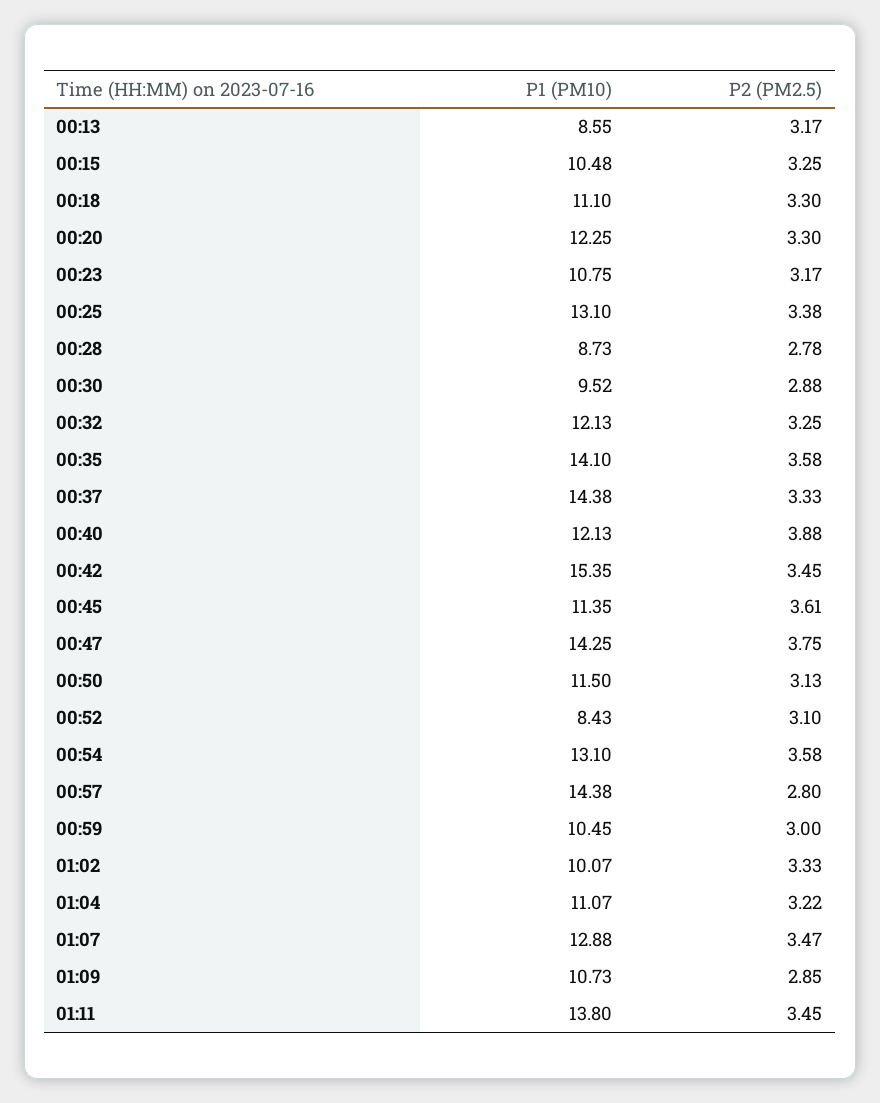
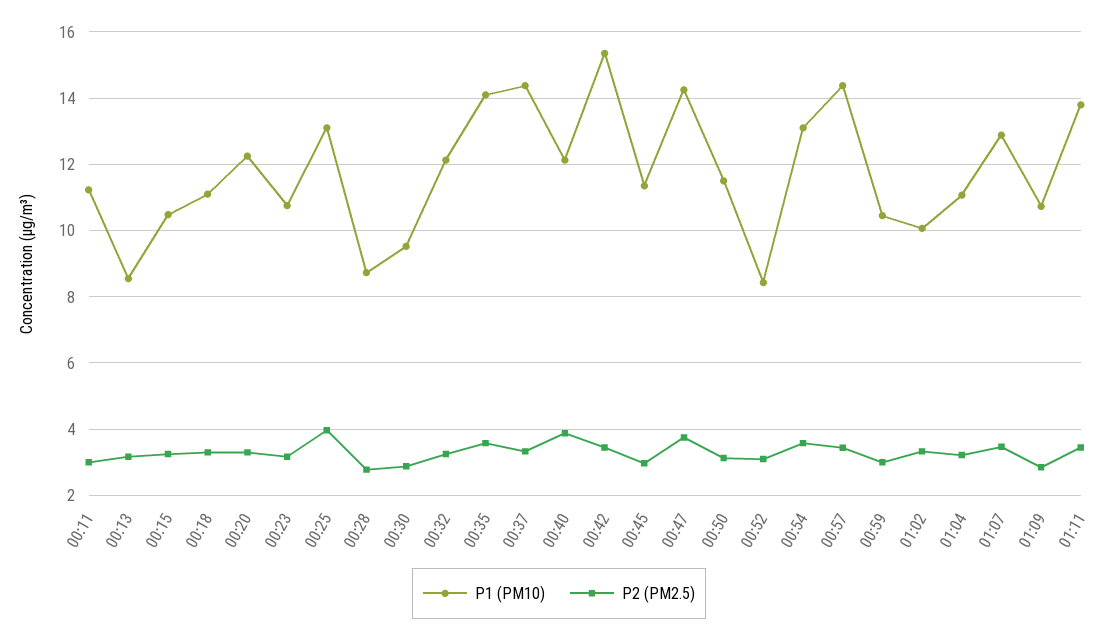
P2 (PM2.5), 00:25: 3.38 -> 4
P2 (PM2.5), 00:45: 3.61 -> 3
P2 (PM2.5), 00:57: 2.8 -> 3.4
P1 (PM10), 00:11: none -> 11.2
P2 (PM2.5), 00:11: none -> 3

